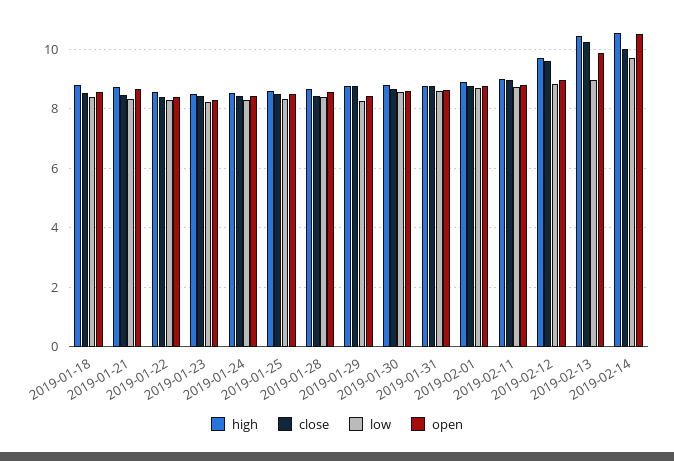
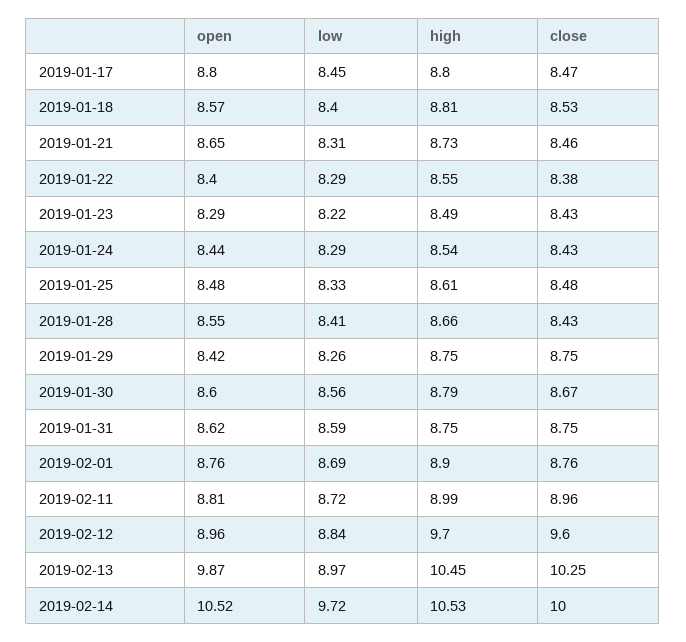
open, 2019-01-17: none -> 8.8
low, 2019-01-17: none -> 8.45
high, 2019-01-17: none -> 8.8
close, 2019-01-17: none -> 8.47

